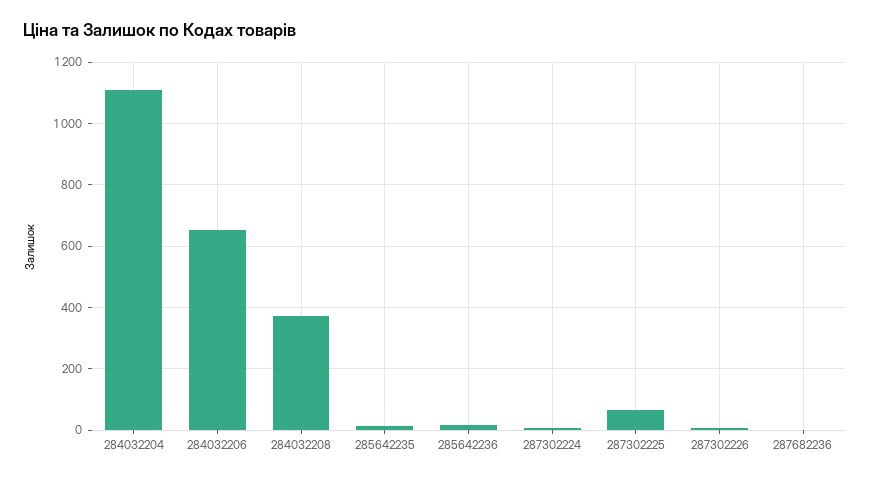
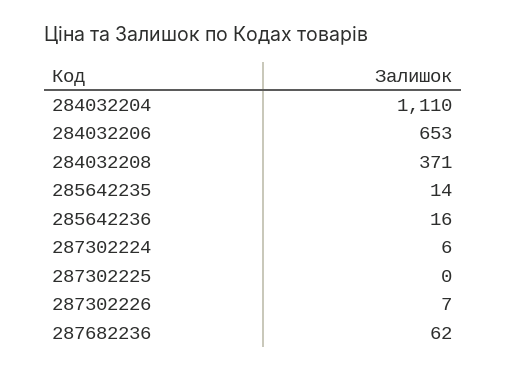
287302225: 60 -> 0
287682236: 0 -> 62

